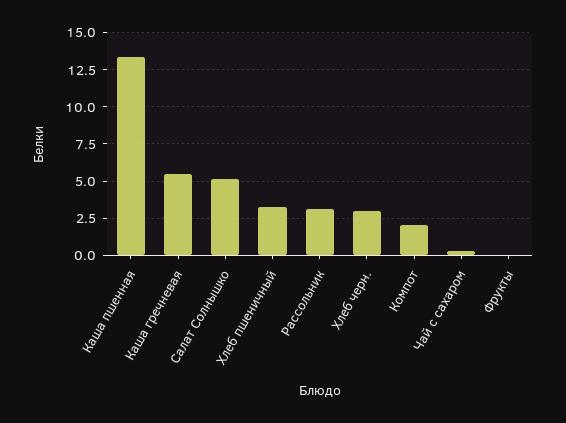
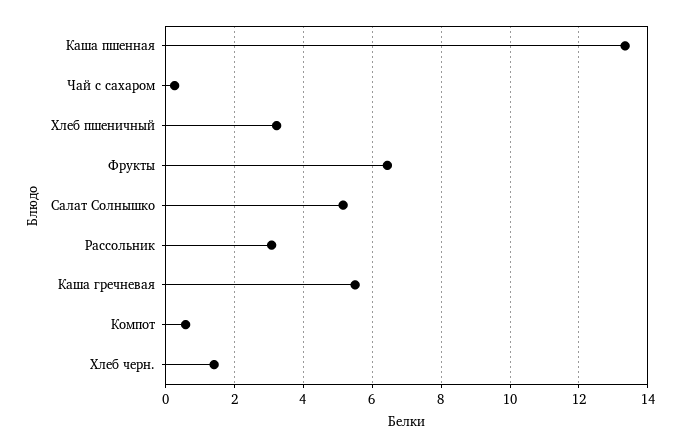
Хлеб черн.: 3 -> 1.4
Компот: 2 -> 0.6
Фрукты: 0 -> 6.4

